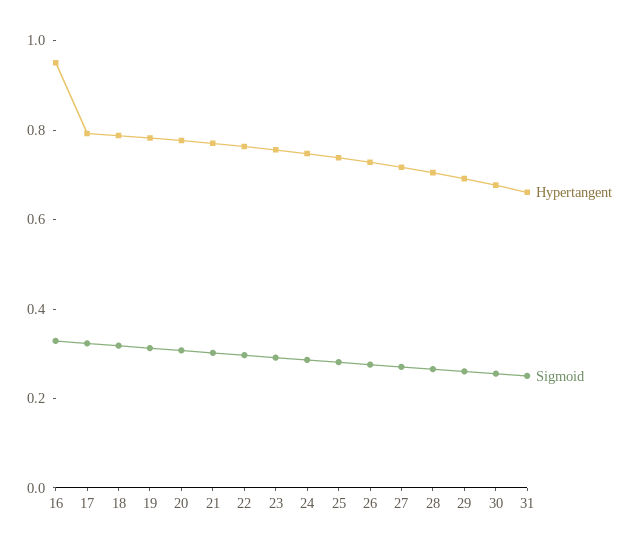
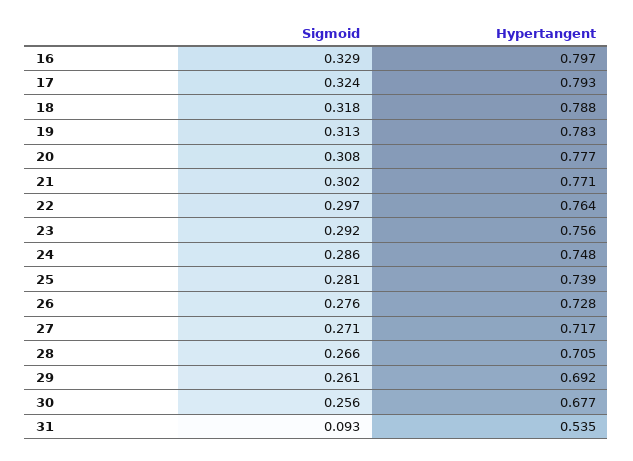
Hypertangent, 16: 0.95 -> 0.797
Hypertangent, 31: 0.65 -> 0.535
Sigmoid, 31: 0.25 -> 0.093

